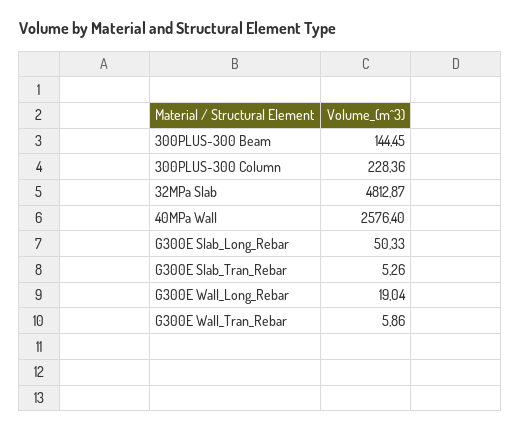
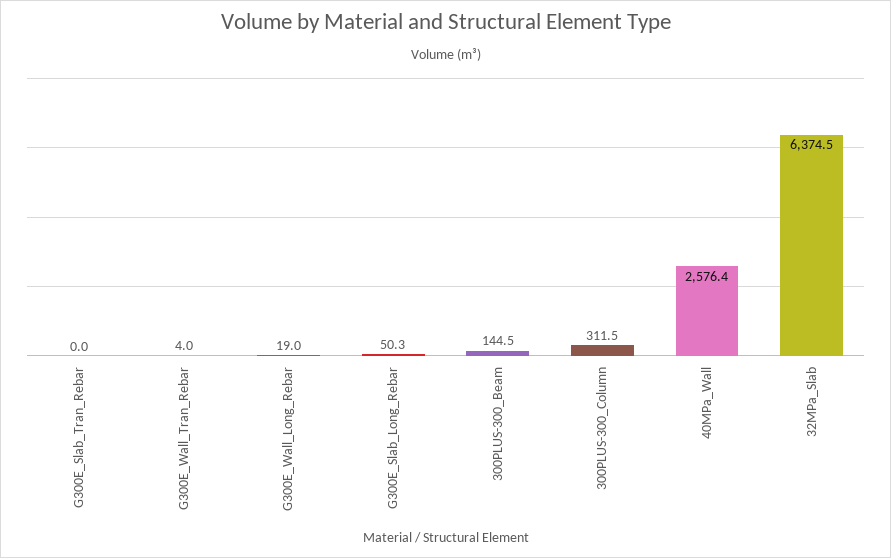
300PLUS-300 Column: 228.36 -> 311.5
32MPa Slab: 4812.87 -> 6374.5
G300E Slab_Tran_Rebar: 5.26 -> 0
G300E Wall_Tran_Rebar: 5.86 -> 4

